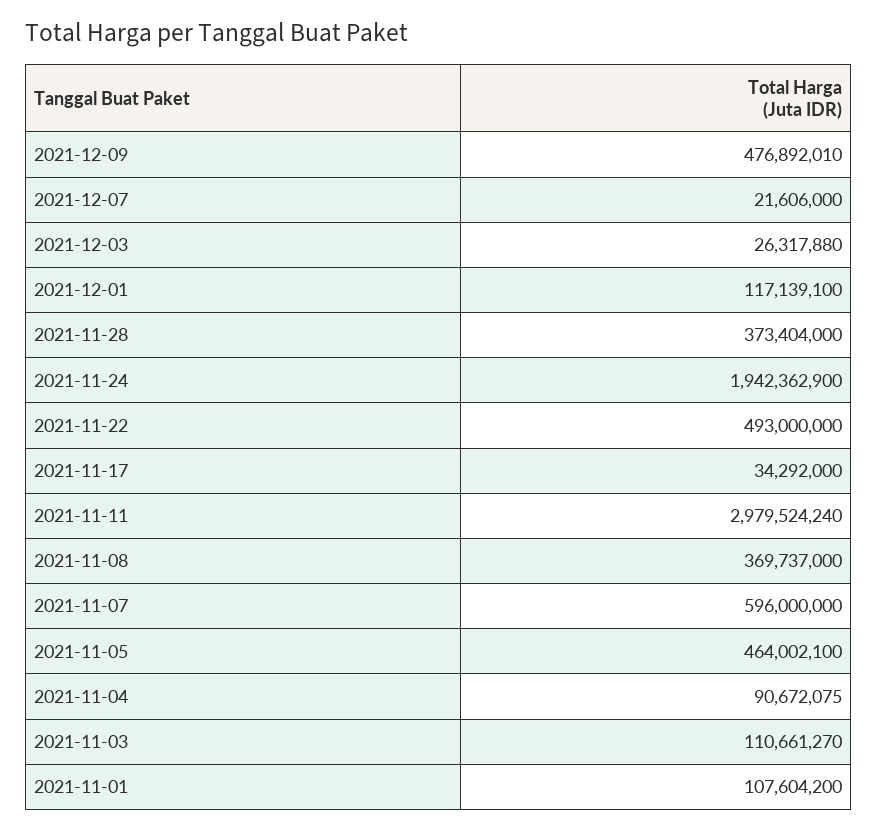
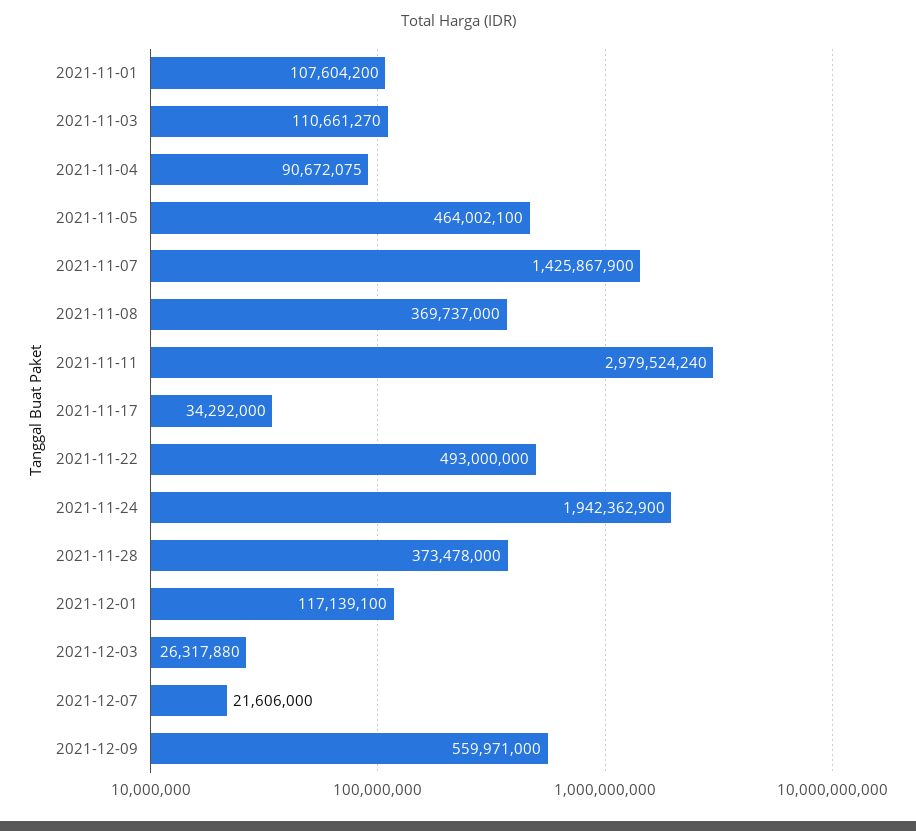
2021-12-09: 476892010 -> 559971000
2021-11-28: 373404000 -> 373478000
2021-11-07: 596000000 -> 1425867900

